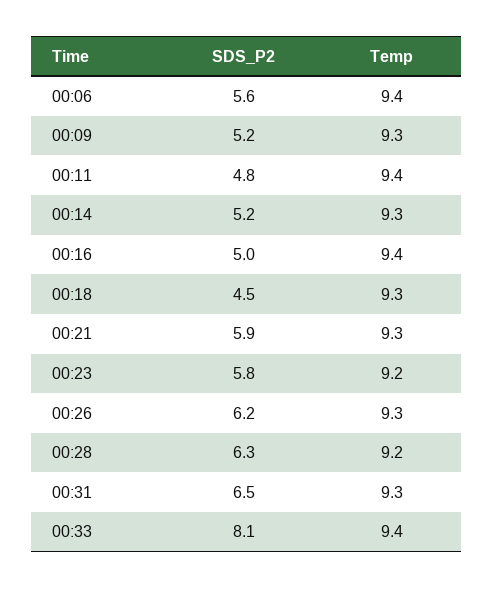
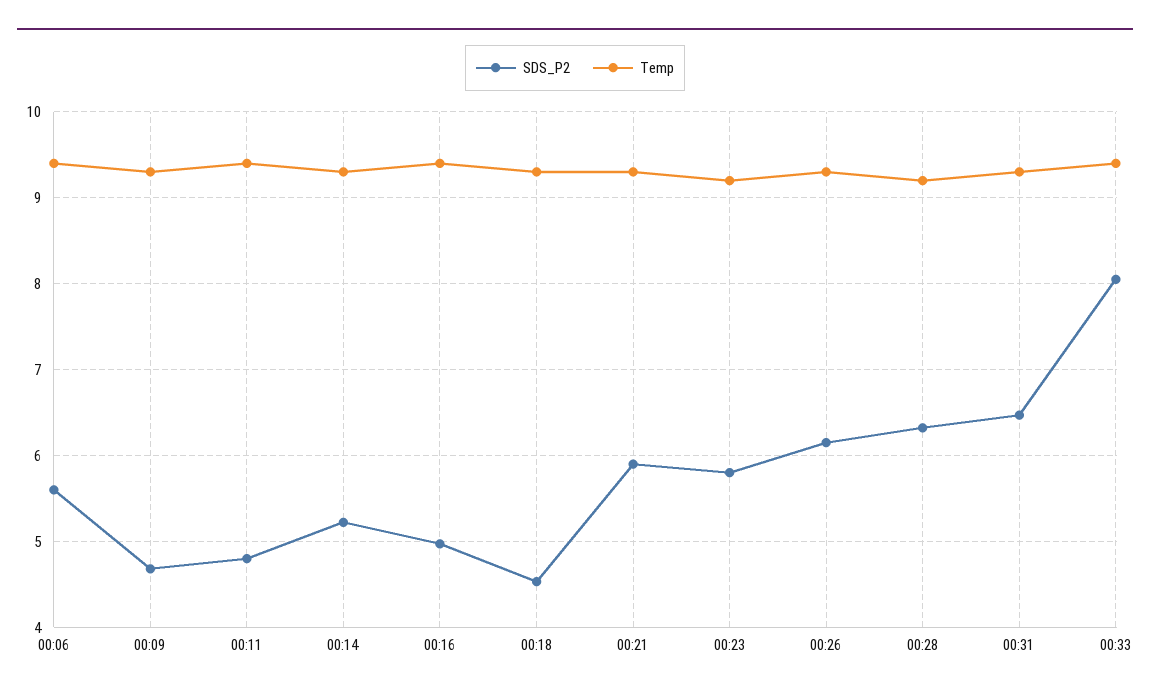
SDS_P2, 00:09: 5.2 -> 4.7

